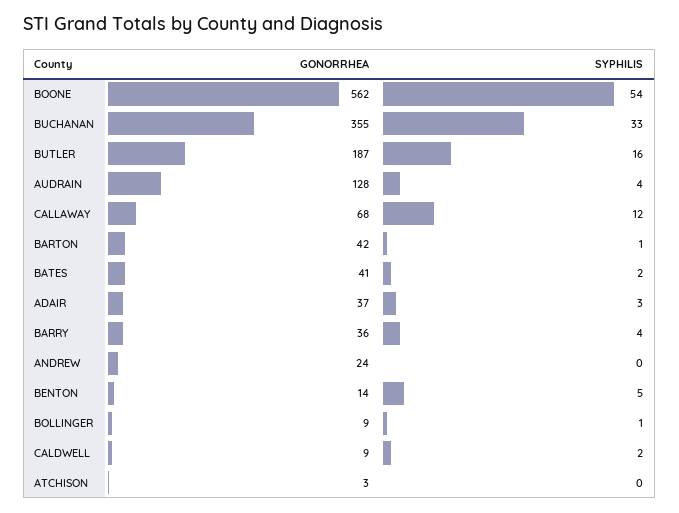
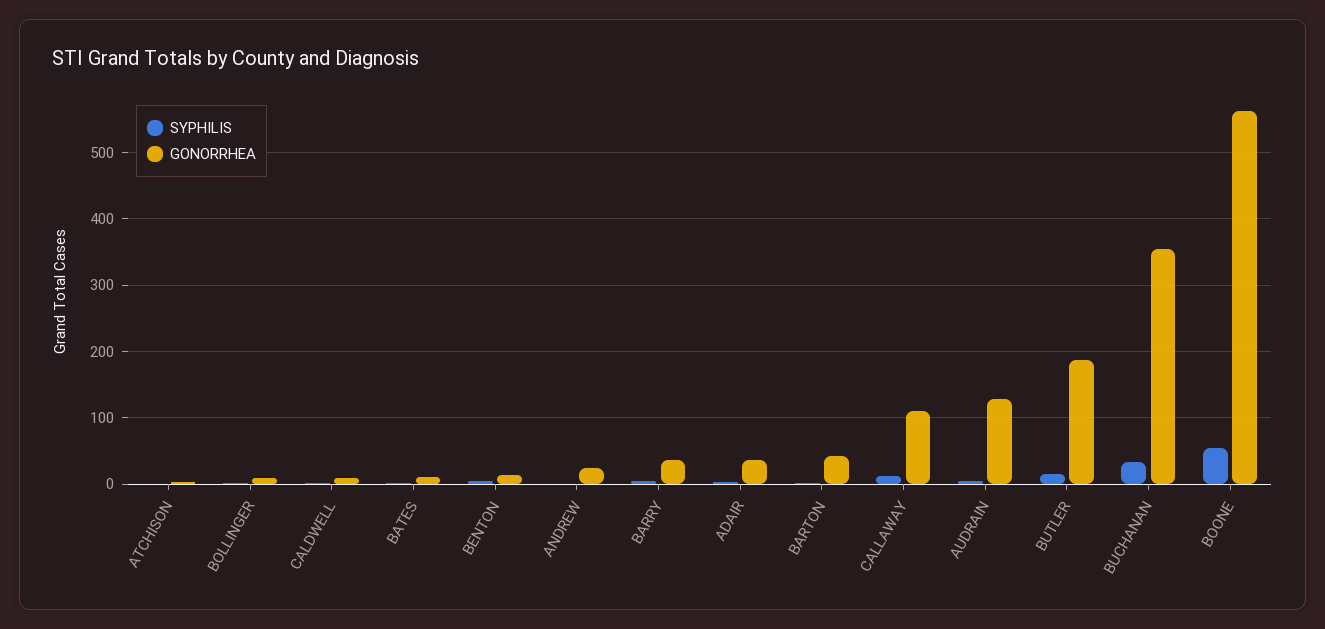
GONORRHEA, CALLAWAY: 68 -> 110
GONORRHEA, BATES: 41 -> 10

